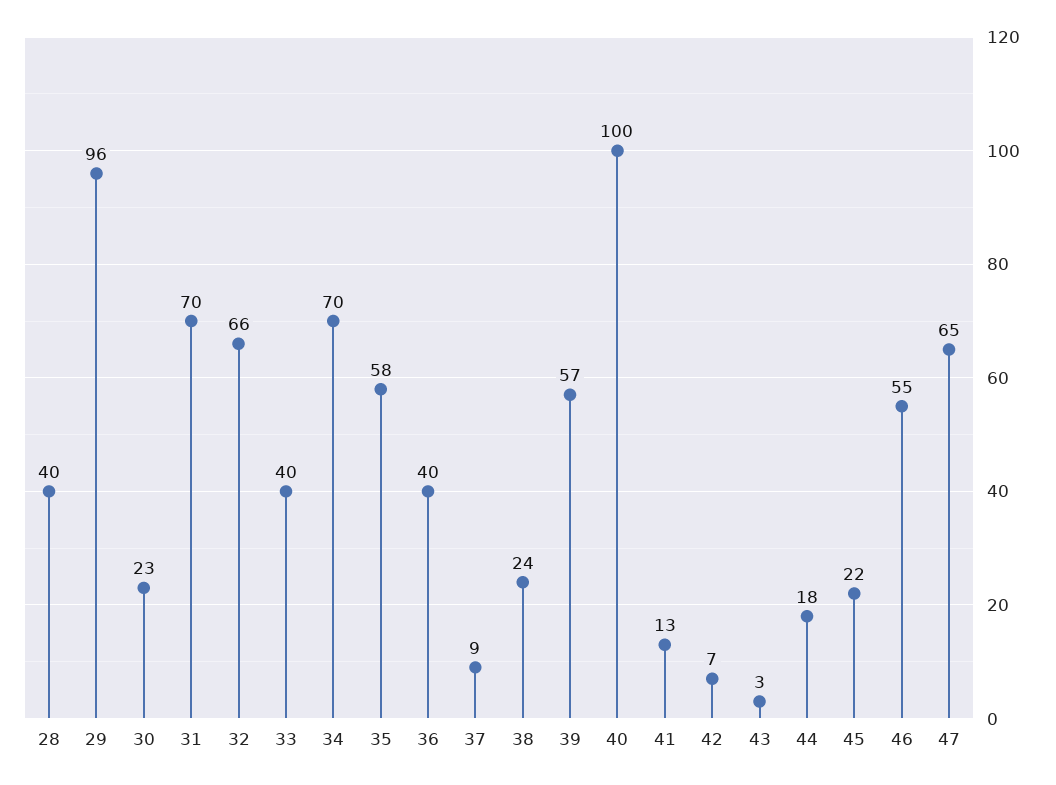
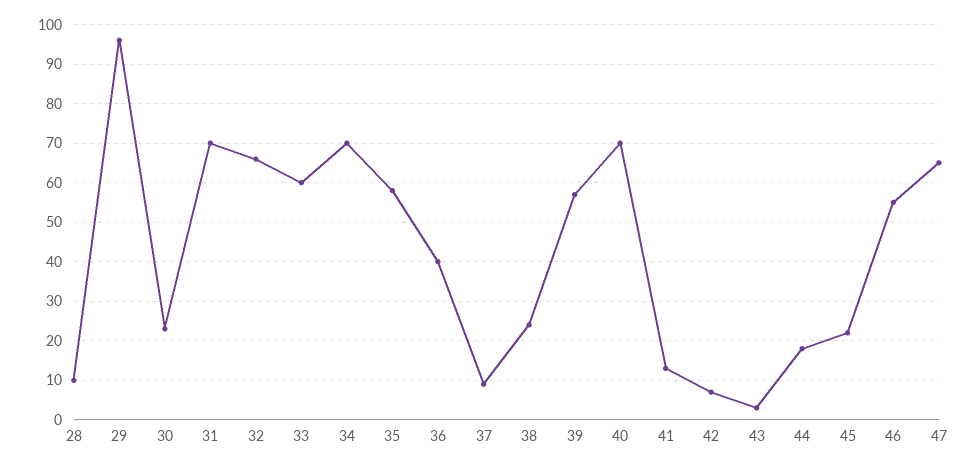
28: 40 -> 10
33: 40 -> 60
40: 100 -> 70

